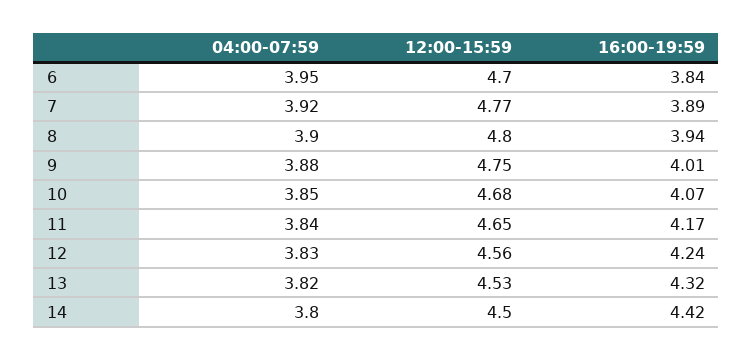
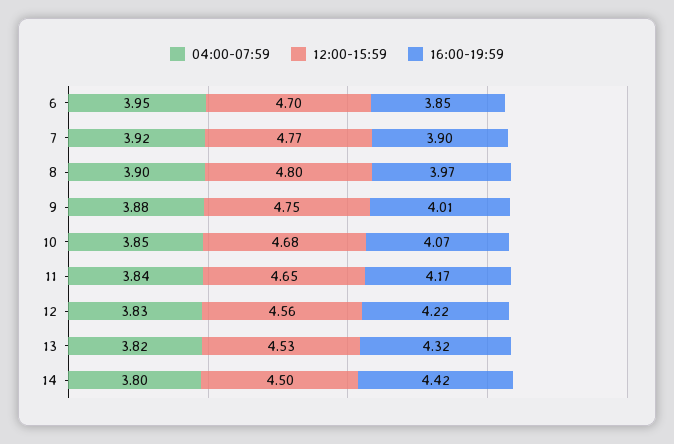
16:00-19:59, 6: 3.84 -> 3.85
16:00-19:59, 7: 3.89 -> 3.9
16:00-19:59, 8: 3.94 -> 3.97
16:00-19:59, 12: 4.24 -> 4.22

